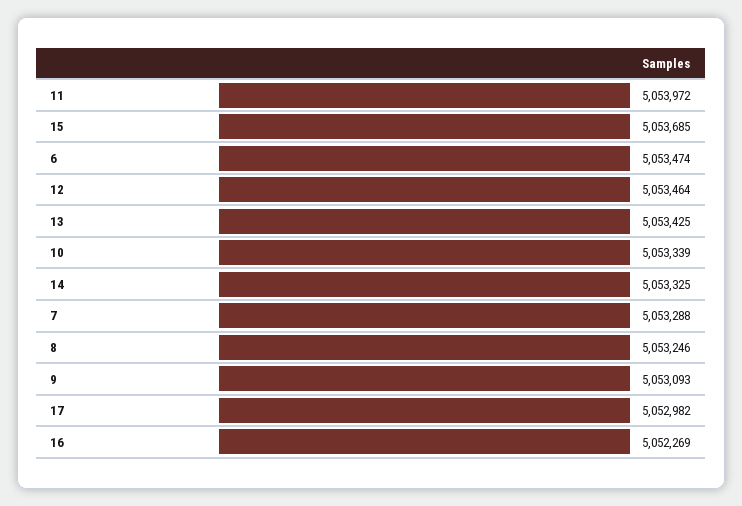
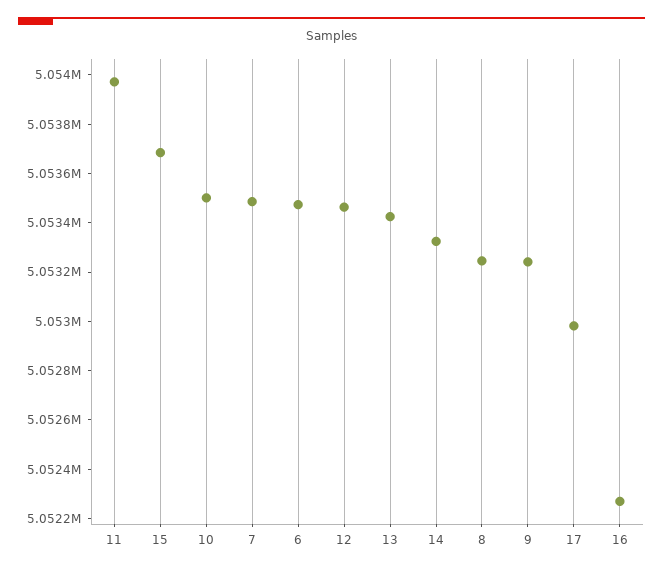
10: 5053339 -> 5053500
7: 5053288 -> 5053500
9: 5053093 -> 5053250

